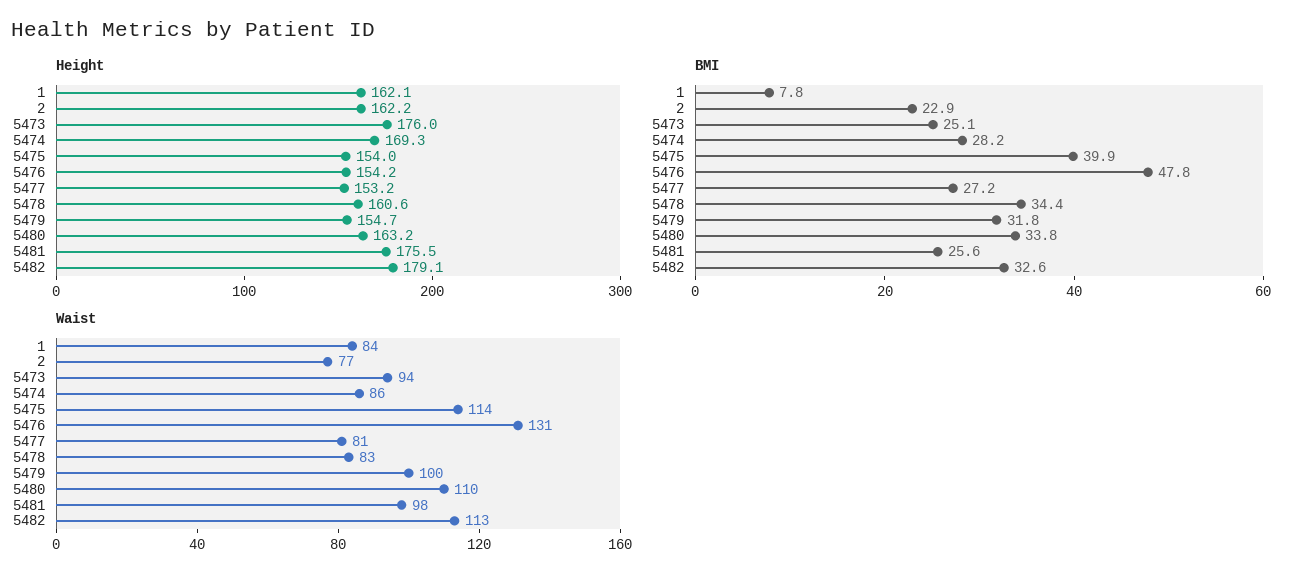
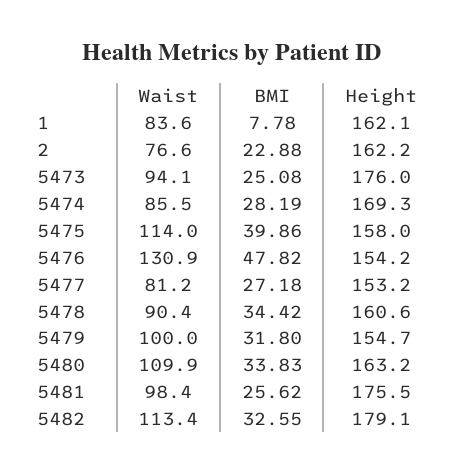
Height, 5475: 154 -> 158
Waist, 5478: 83 -> 90.4

